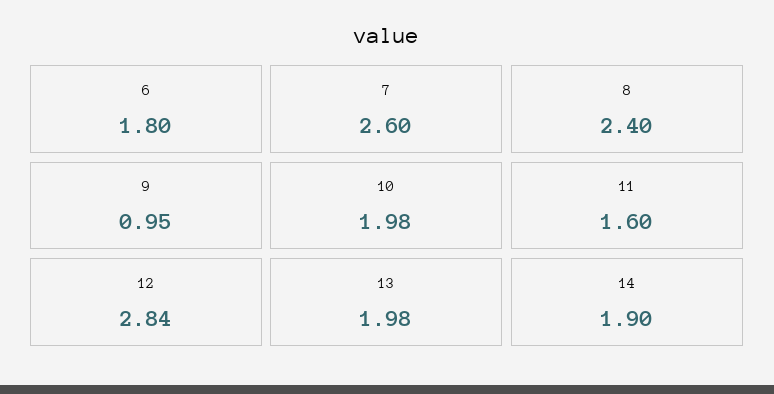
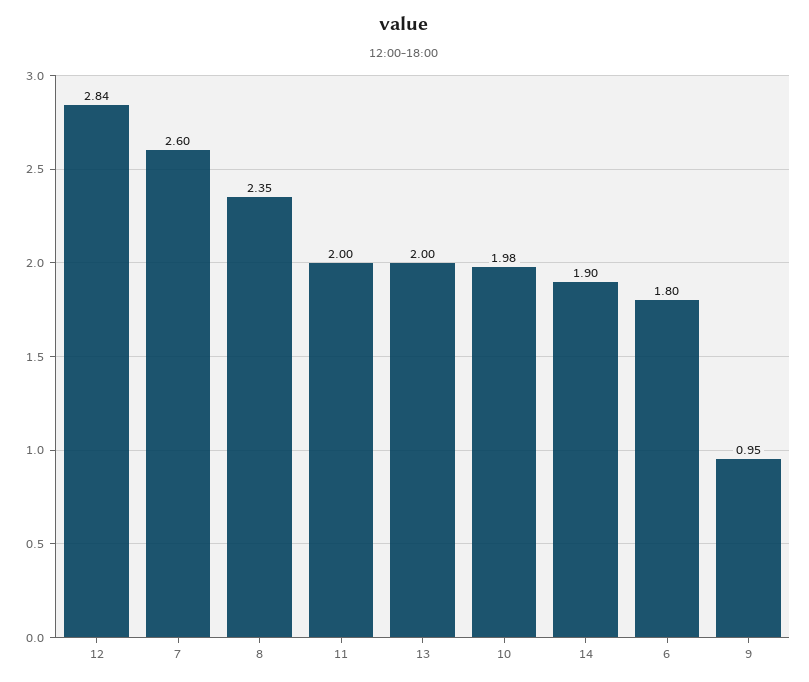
8: 2.4 -> 2.35
11: 1.6 -> 2
13: 1.98 -> 2

